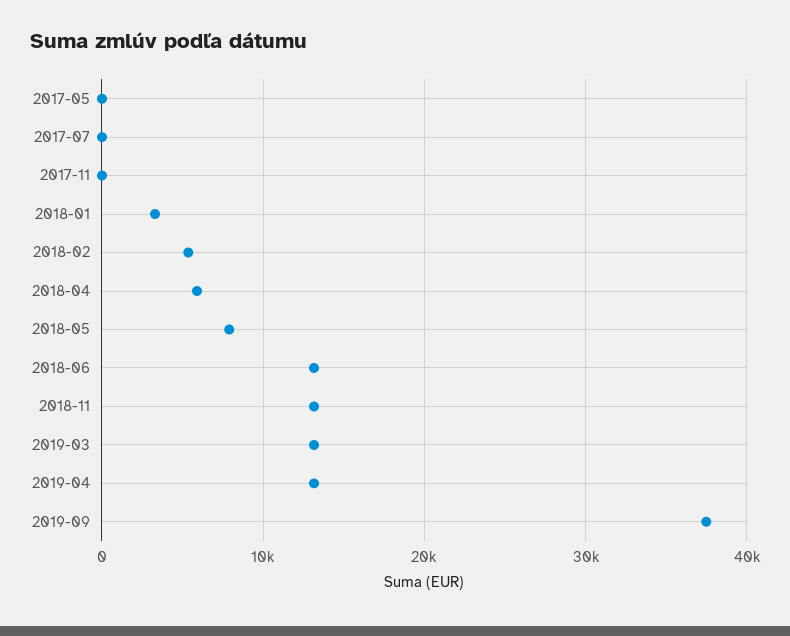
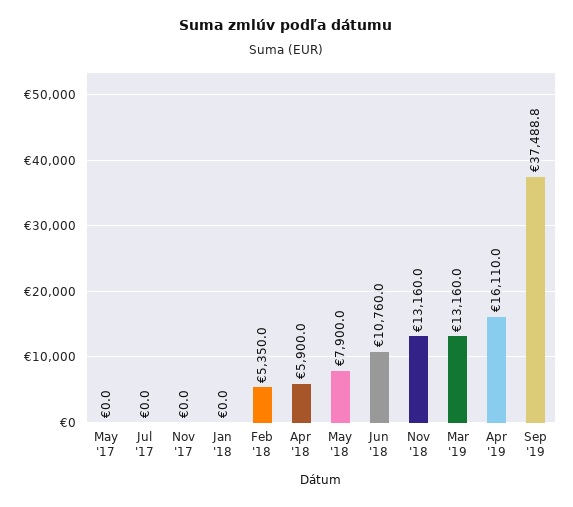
2018-01: 3000 -> 0
2018-06: 13000 -> 10760
2019-04: 13000 -> 16110

